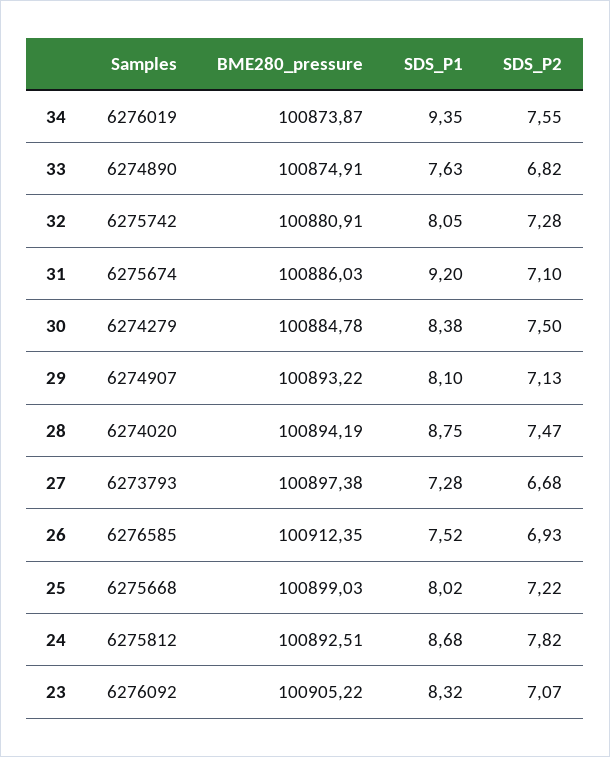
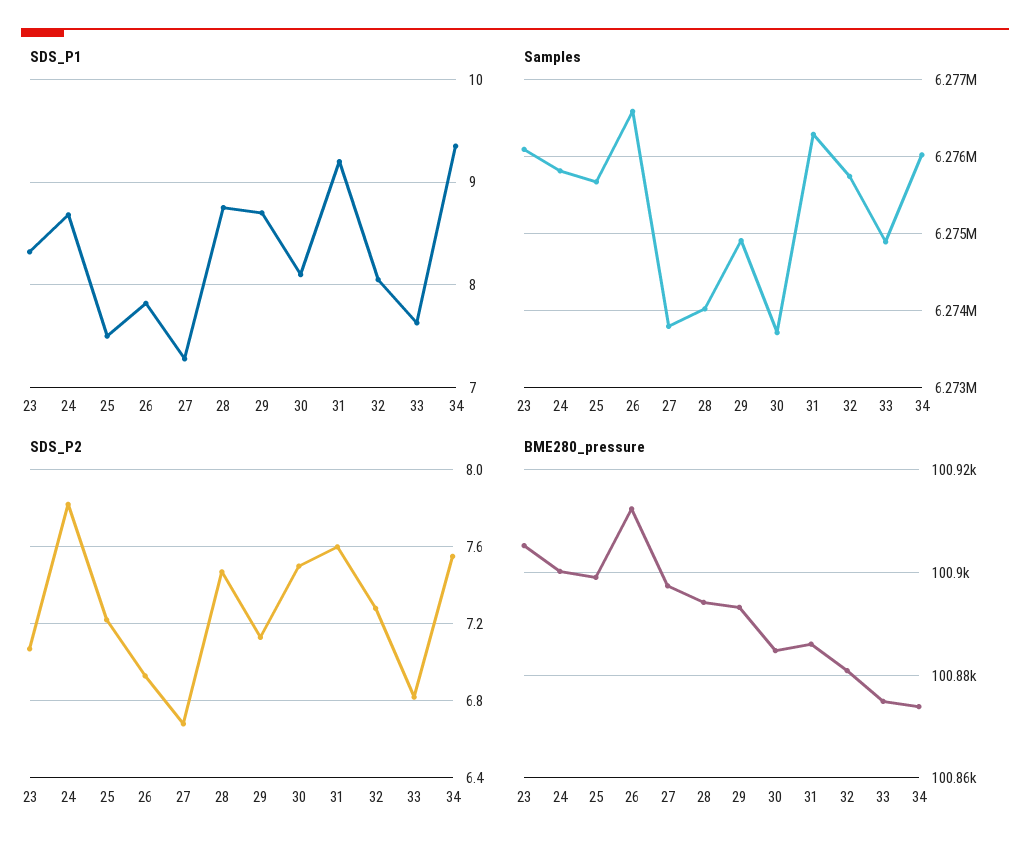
Samples, 31: 6275674 -> 6276300
SDS_P2, 31: 7.1 -> 7.6
Samples, 30: 6274279 -> 6273700
SDS_P1, 30: 8.38 -> 8.1
SDS_P1, 29: 8.1 -> 8.7
SDS_P1, 26: 7.52 -> 7.8
SDS_P1, 25: 8.02 -> 7.5
BME280_pressure, 24: 100892.51 -> 100900

